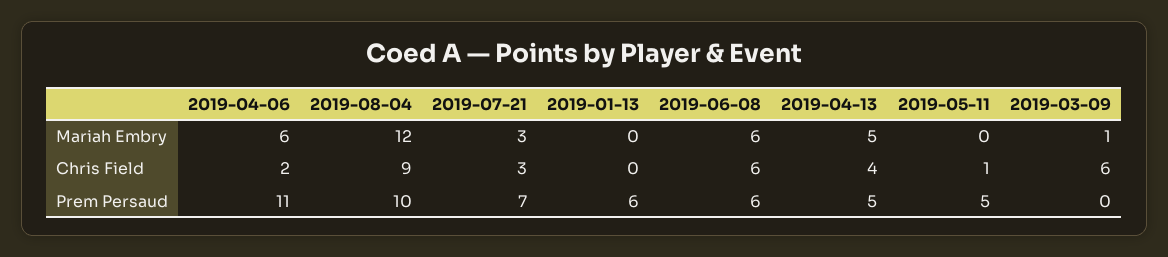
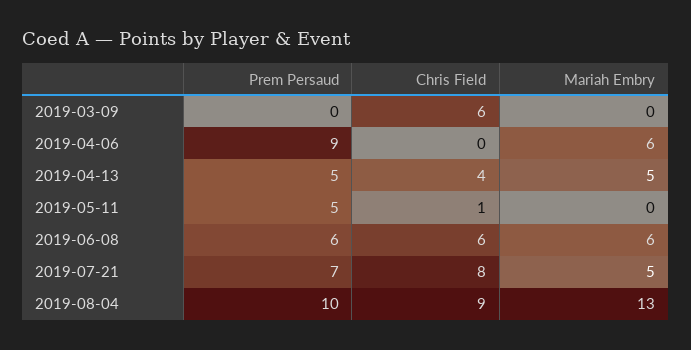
2019-08-04, Mariah Embry: 12 -> 13
2019-07-21, Mariah Embry: 3 -> 5
2019-01-13, Mariah Embry: 0 -> none
2019-03-09, Mariah Embry: 1 -> 0
2019-04-06, Chris Field: 2 -> 0
2019-07-21, Chris Field: 3 -> 8
2019-01-13, Chris Field: 0 -> none
2019-04-06, Prem Persaud: 11 -> 9
2019-01-13, Prem Persaud: 6 -> none

